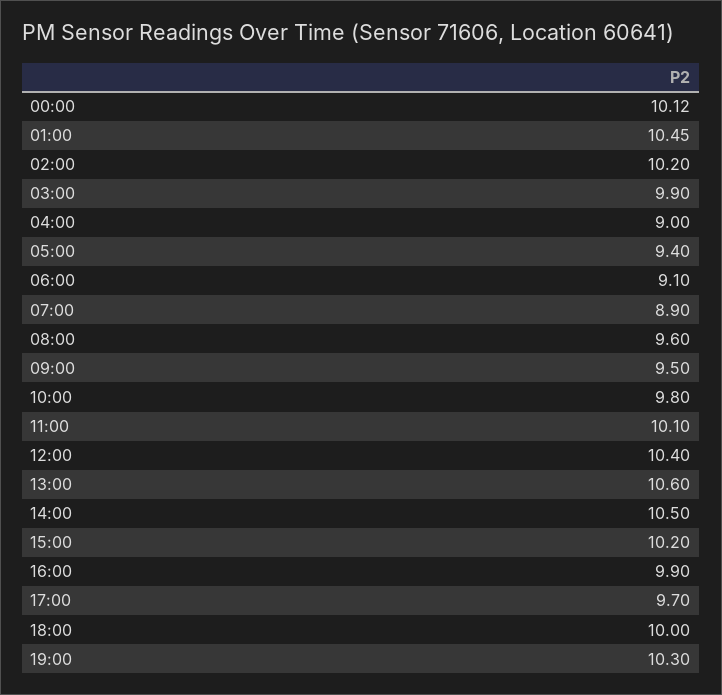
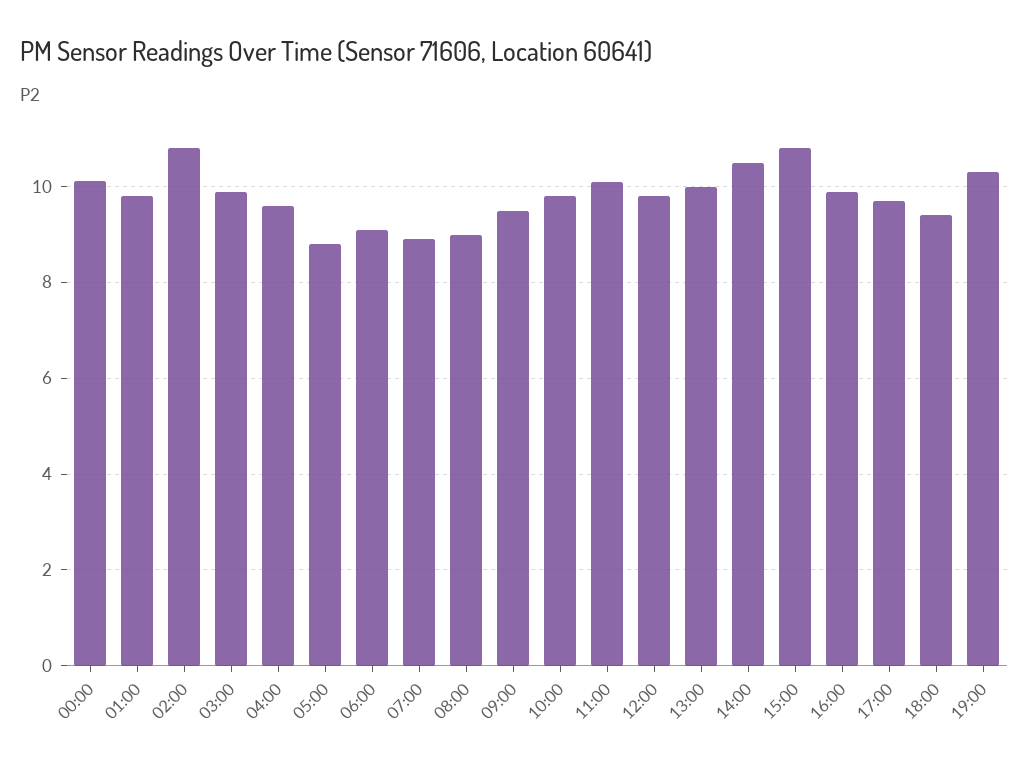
01:00: 10.45 -> 9.8
02:00: 10.2 -> 10.8
04:00: 9 -> 9.6
05:00: 9.4 -> 8.8
08:00: 9.6 -> 9
12:00: 10.4 -> 9.8
13:00: 10.6 -> 10
15:00: 10.2 -> 10.8
18:00: 10 -> 9.4

